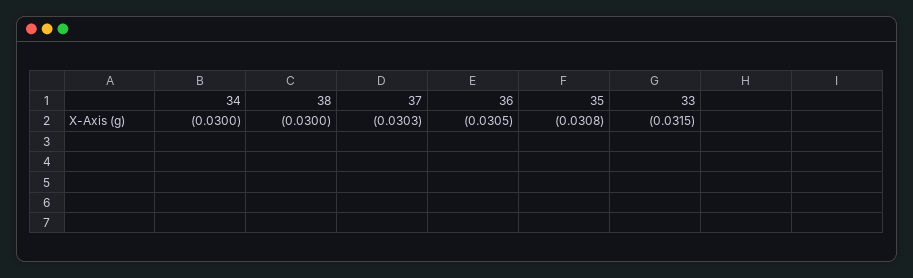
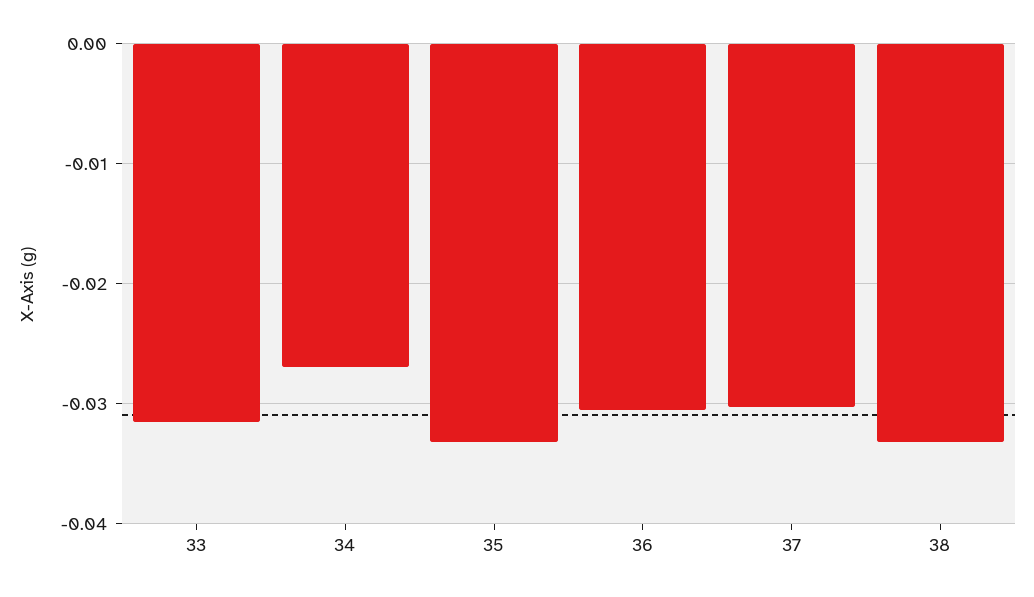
34: -0.03 -> -0.027
38: -0.03 -> -0.033
35: -0.0308 -> -0.033

